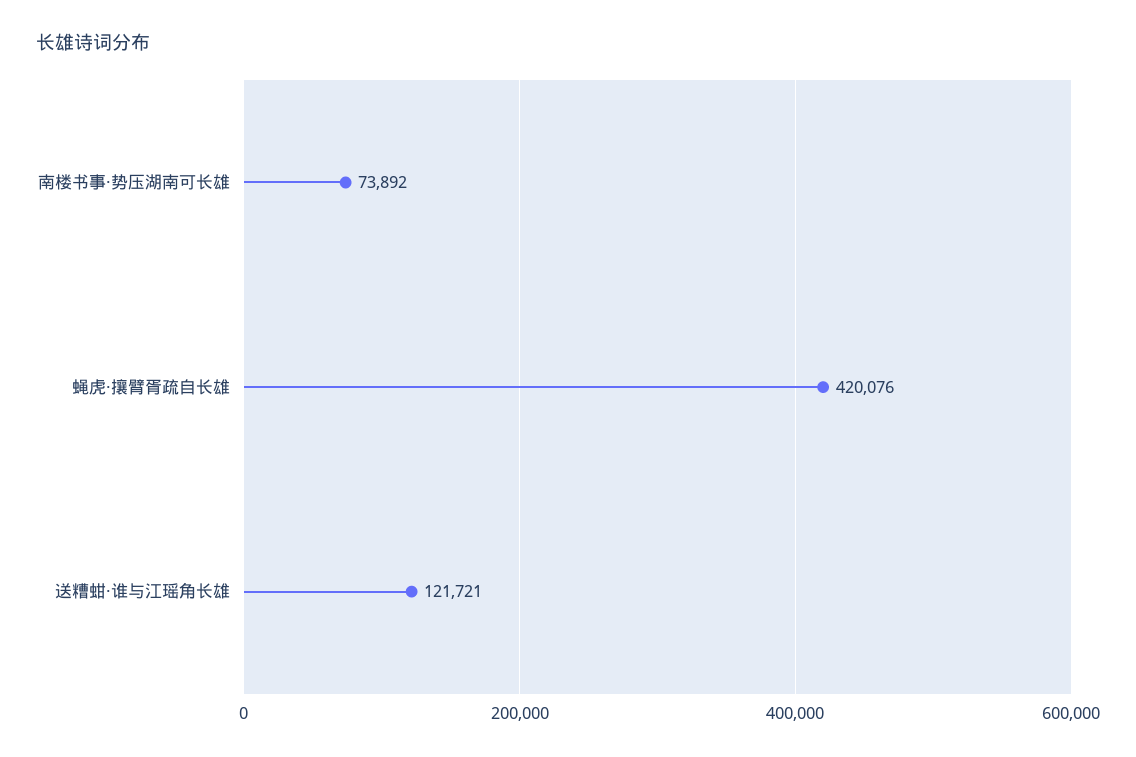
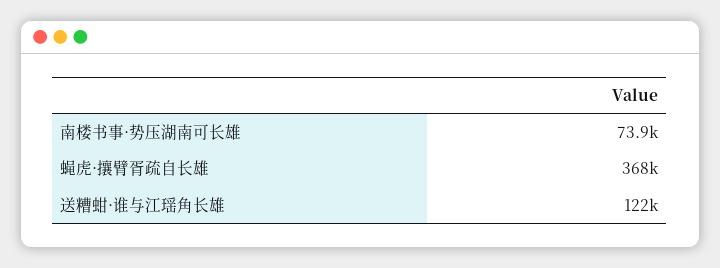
蝇虎·攘臂胥疏自长雄: 420076 -> 368000

